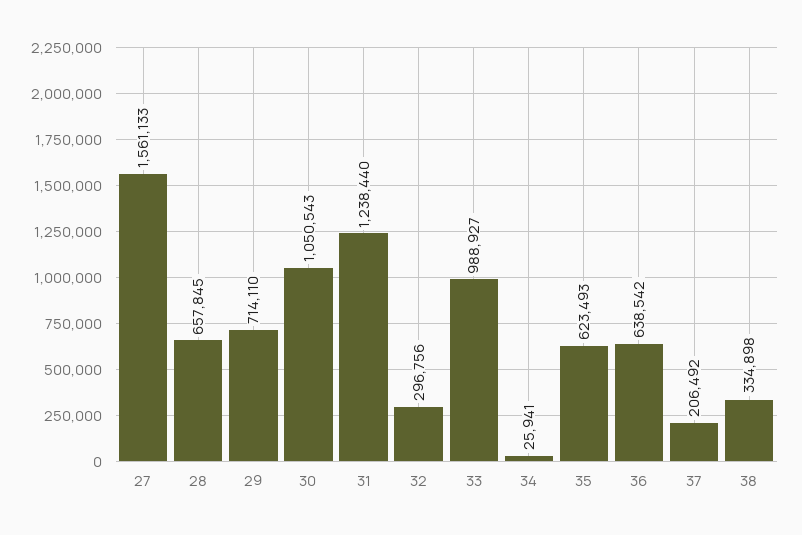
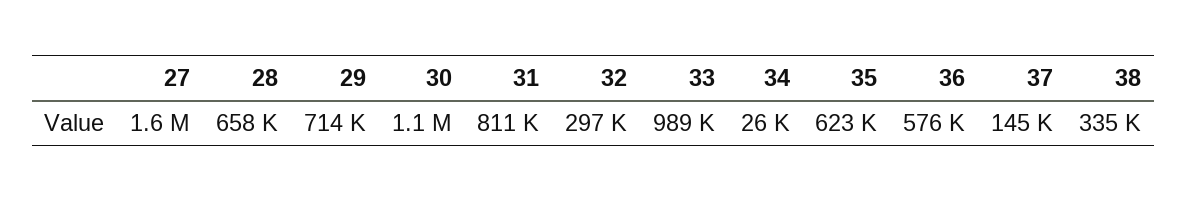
31: 1238440 -> 811000
36: 638542 -> 576000
37: 206492 -> 145000

